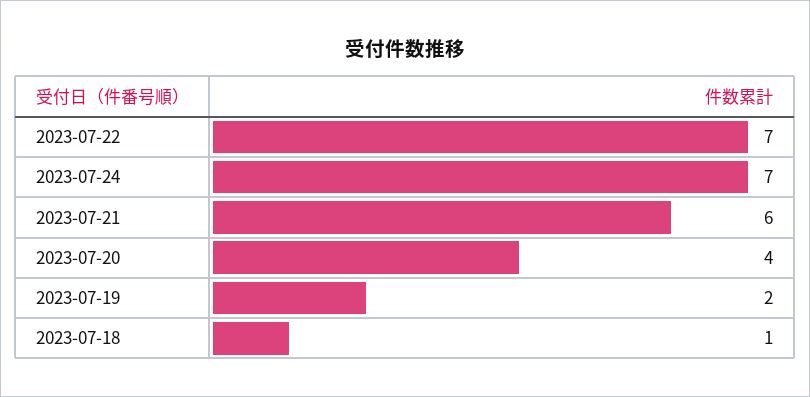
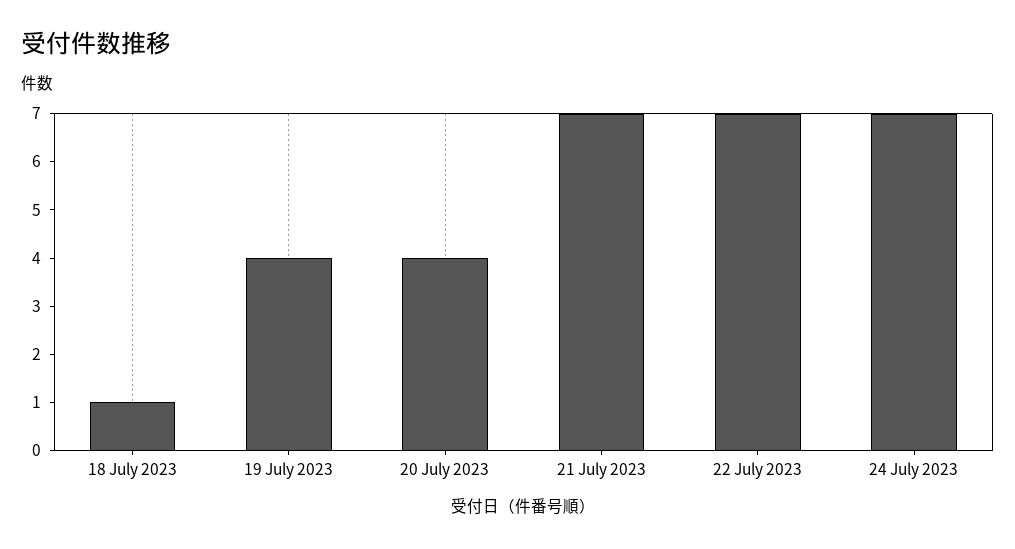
2023-07-21: 6 -> 7
2023-07-19: 2 -> 4

